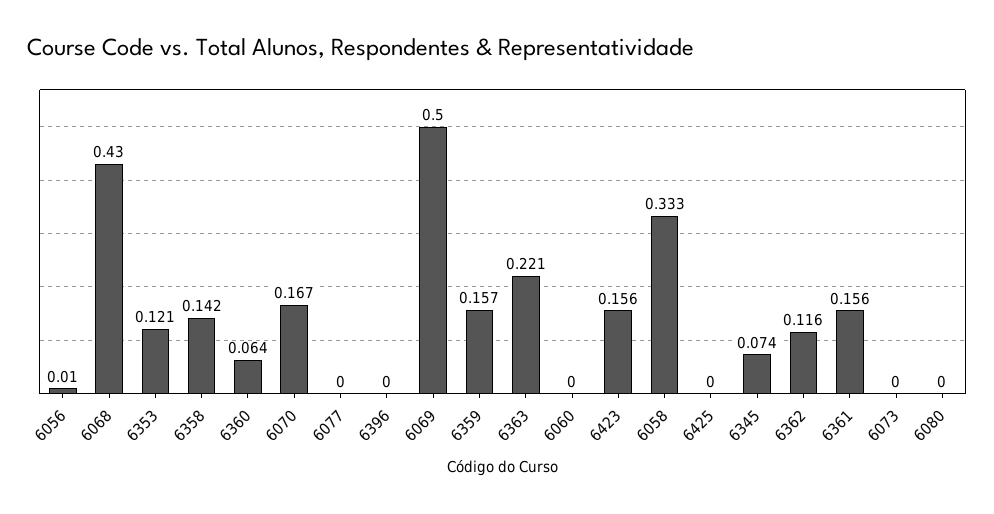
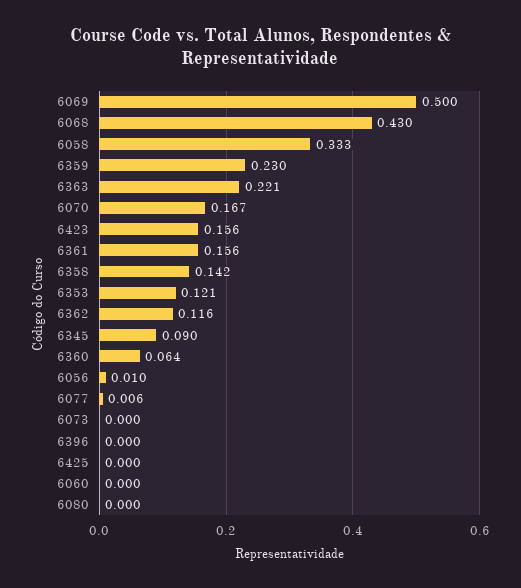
6077: 0 -> 0.006
6359: 0.157 -> 0.23
6345: 0.074 -> 0.09

